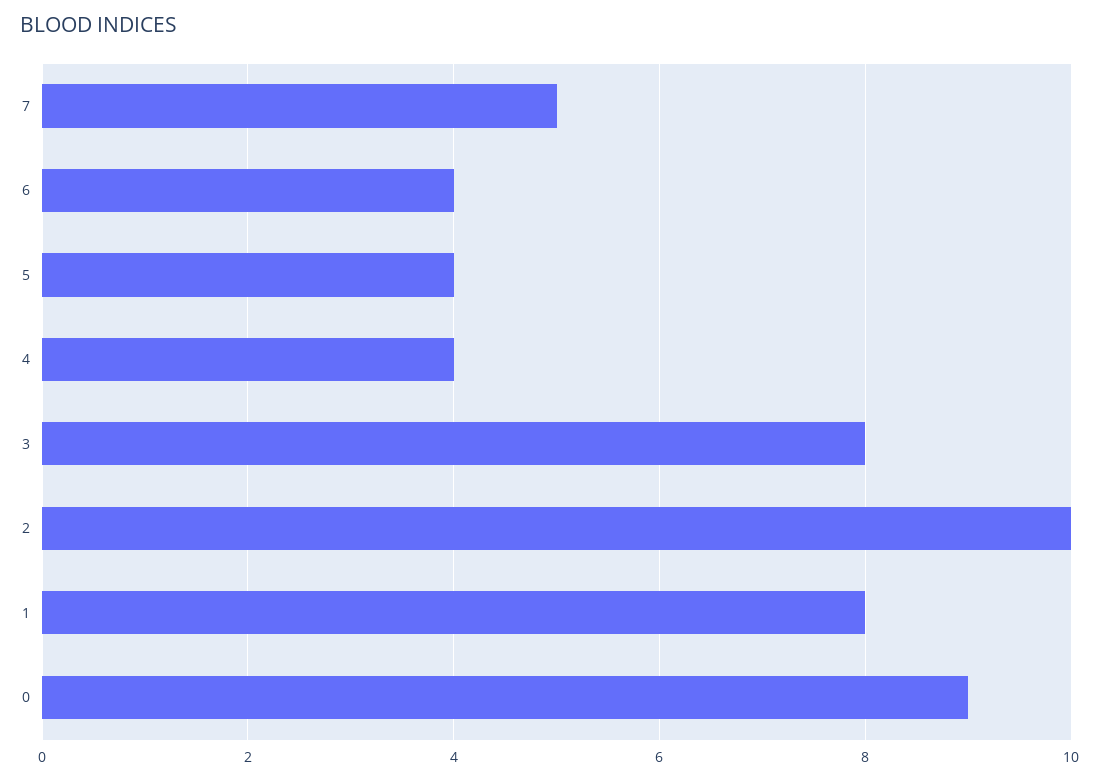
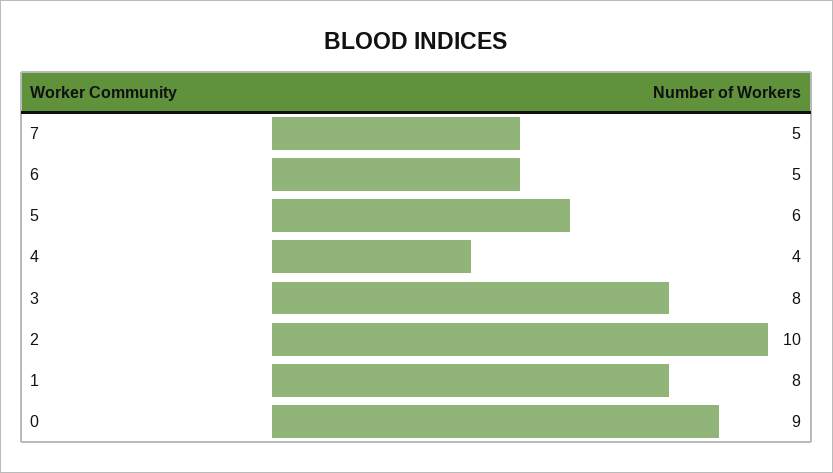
6: 4 -> 5
5: 4 -> 6

